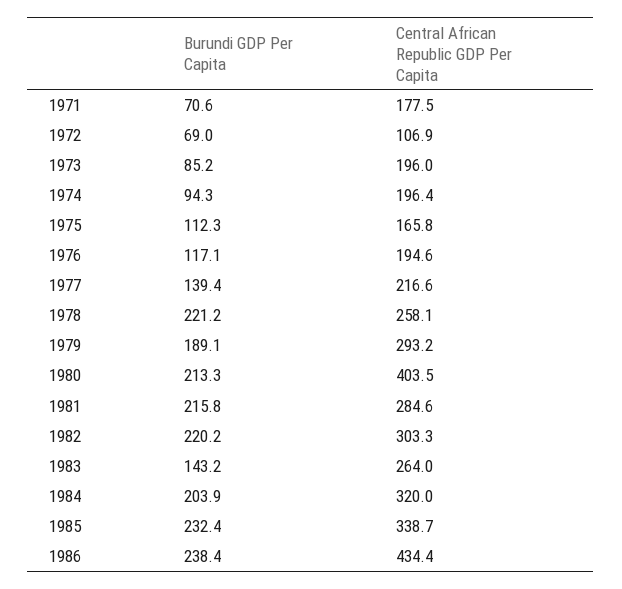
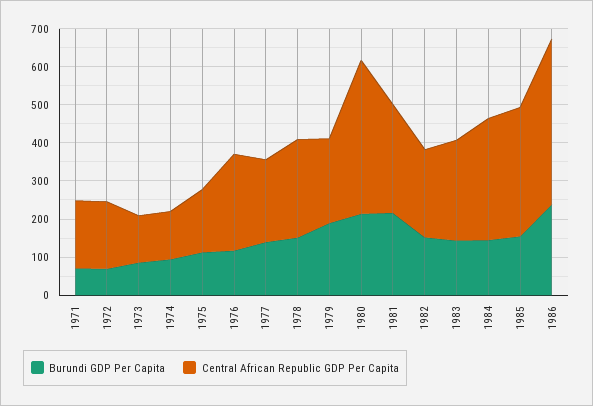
Central African Republic GDP Per Capita, 1972: 106.9 -> 175
Central African Republic GDP Per Capita, 1973: 196 -> 125
Central African Republic GDP Per Capita, 1974: 196.4 -> 125
Central African Republic GDP Per Capita, 1976: 194.6 -> 250
Burundi GDP Per Capita, 1978: 221.2 -> 150
Central African Republic GDP Per Capita, 1979: 293.2 -> 225
Burundi GDP Per Capita, 1982: 220.2 -> 150
Central African Republic GDP Per Capita, 1982: 303.3 -> 225
Burundi GDP Per Capita, 1984: 203.9 -> 150
Burundi GDP Per Capita, 1985: 232.4 -> 150

